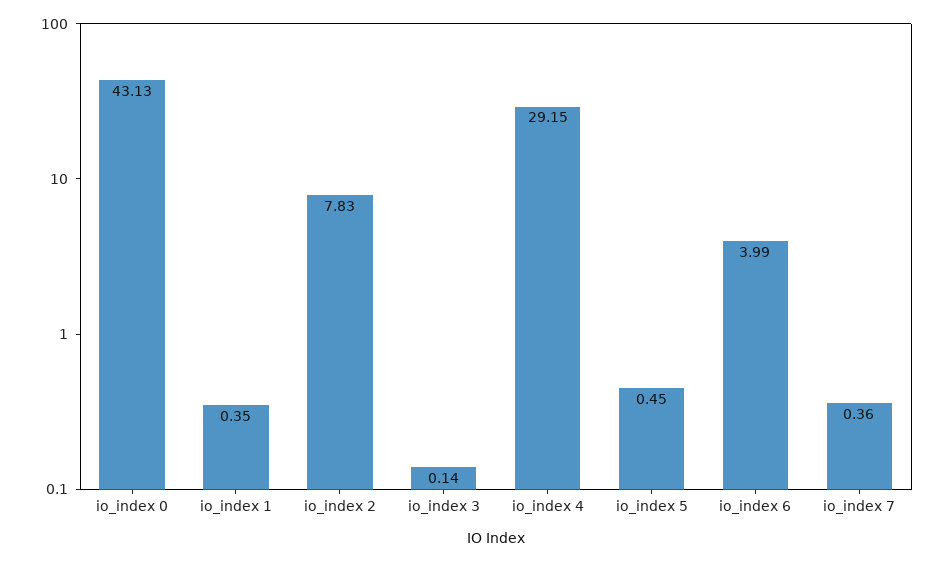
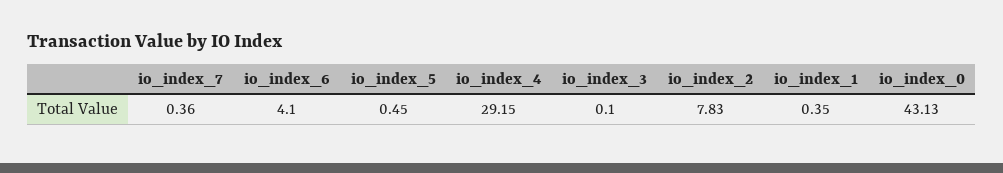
io_index 3: 0.14 -> 0.1
io_index 6: 3.99 -> 4.1

